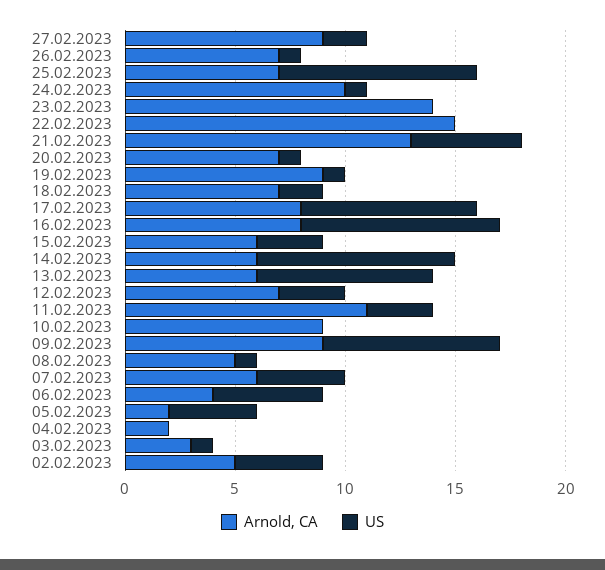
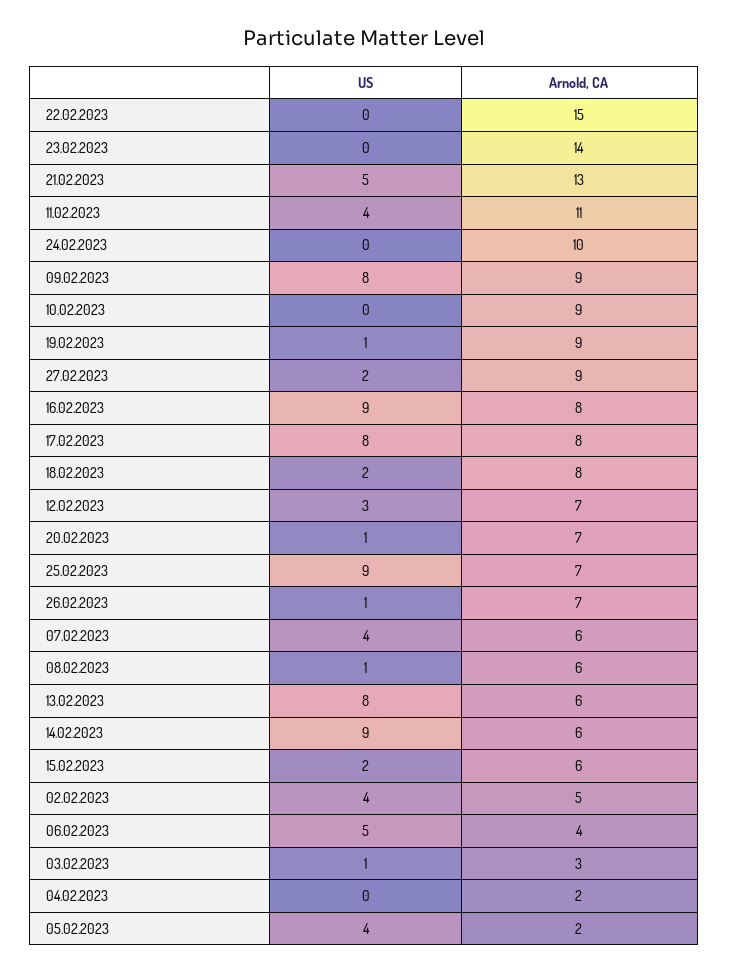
US, 24.02.2023: 1 -> 0
Arnold, CA, 18.02.2023: 7 -> 8
US, 15.02.2023: 3 -> 2
US, 11.02.2023: 3 -> 4
Arnold, CA, 08.02.2023: 5 -> 6

